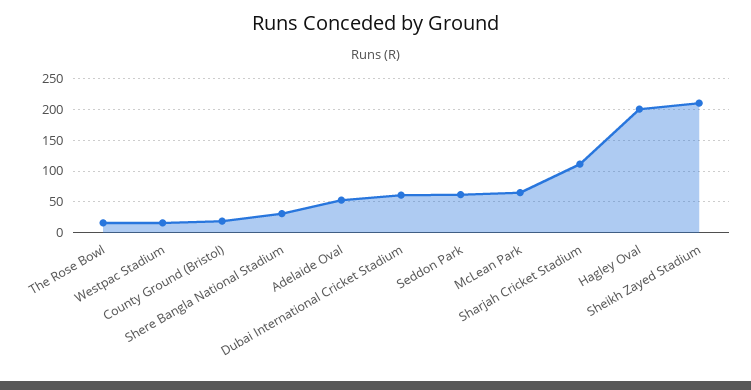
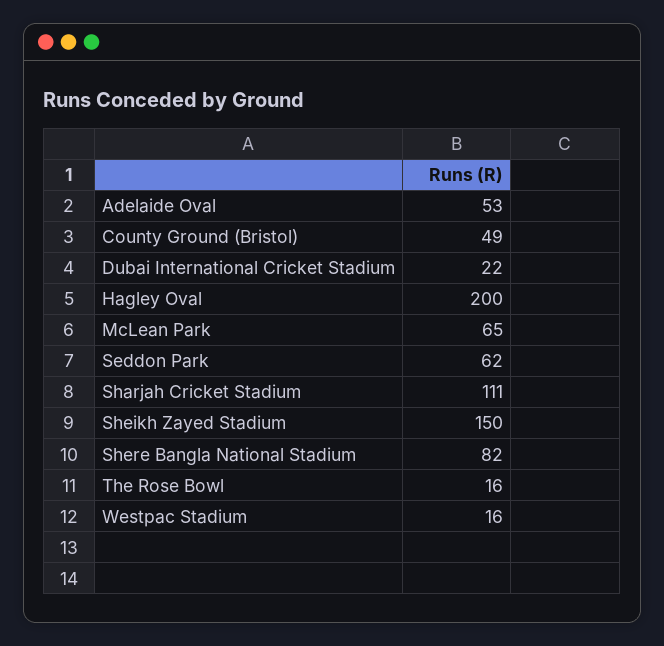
County Ground (Bristol): 20 -> 49
Shere Bangla National Stadium: 30 -> 82
Dubai International Cricket Stadium: 60 -> 22
Sheikh Zayed Stadium: 210 -> 150

